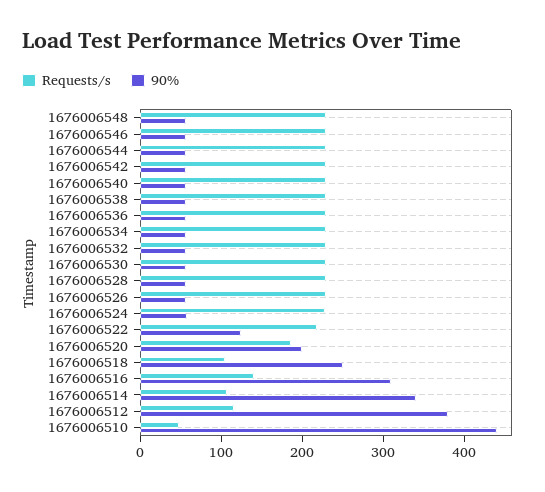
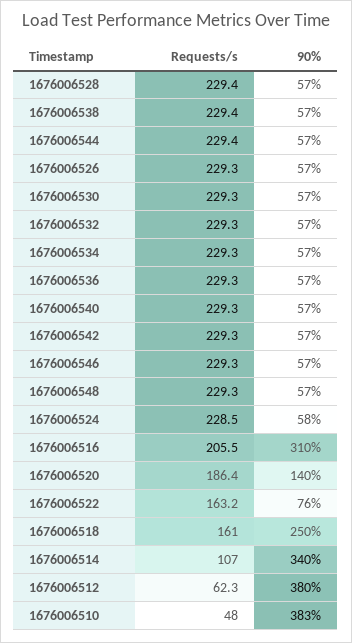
Requests/s, 1676006522: 220 -> 163.2
90%, 1676006522: 120 -> 76
90%, 1676006520: 200 -> 140
Requests/s, 1676006518: 100 -> 161
Requests/s, 1676006516: 140 -> 205.5
Requests/s, 1676006512: 120 -> 62.3
90%, 1676006510: 440 -> 383

